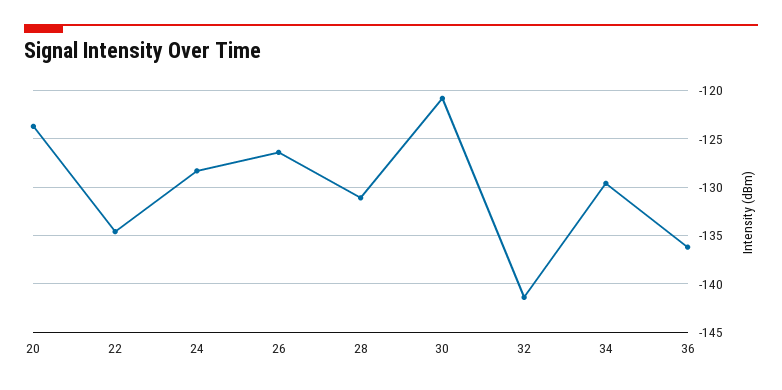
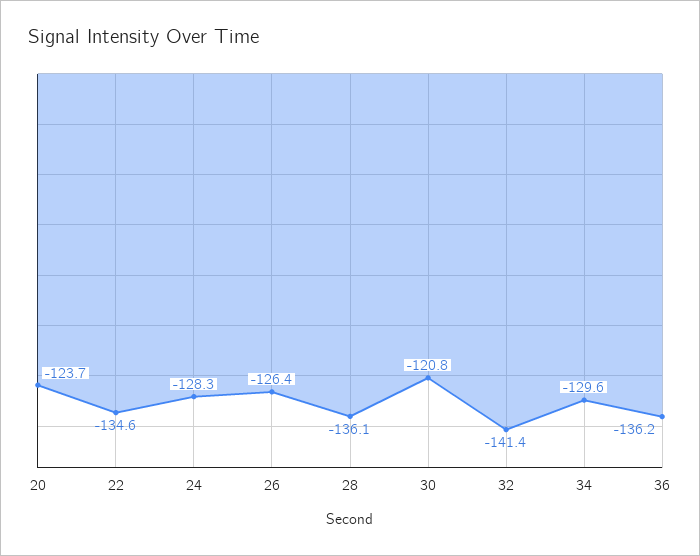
28: -131 -> -136.1

